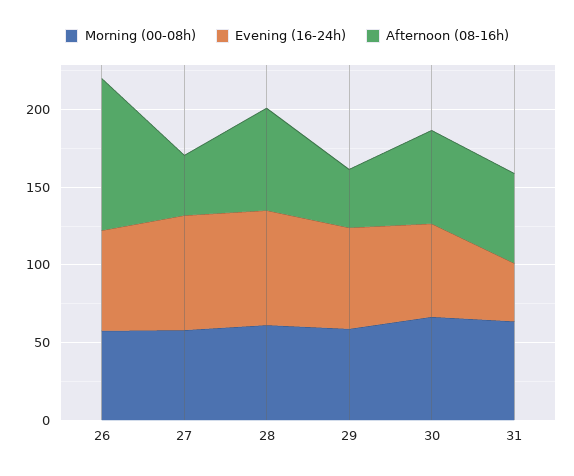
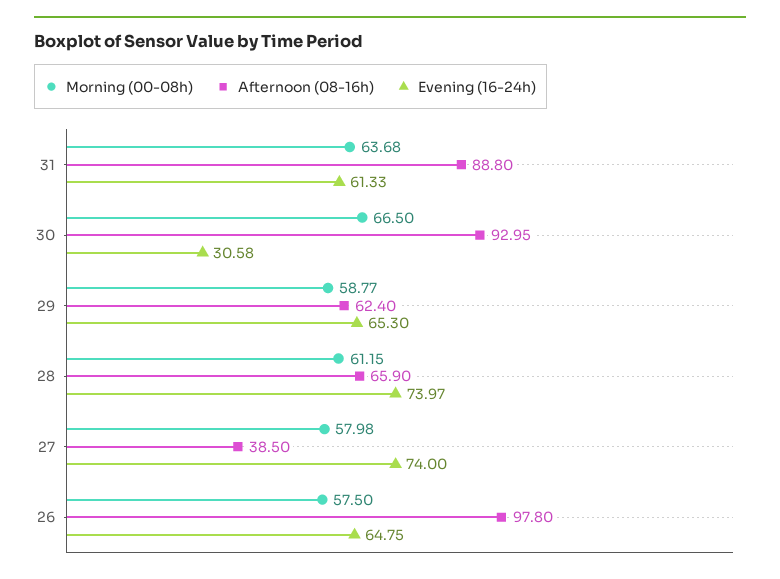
Afternoon (08-16h), 29: 40 -> 62.4
Evening (16-24h), 30: 60 -> 30.58
Afternoon (08-16h), 30: 60 -> 92.95
Evening (16-24h), 31: 40 -> 61.33
Afternoon (08-16h), 31: 60 -> 88.8

